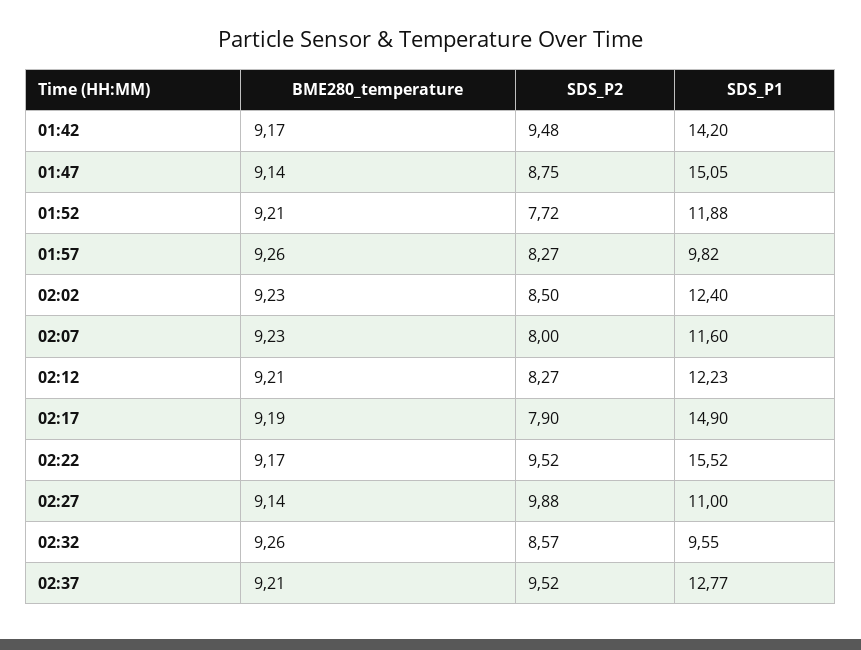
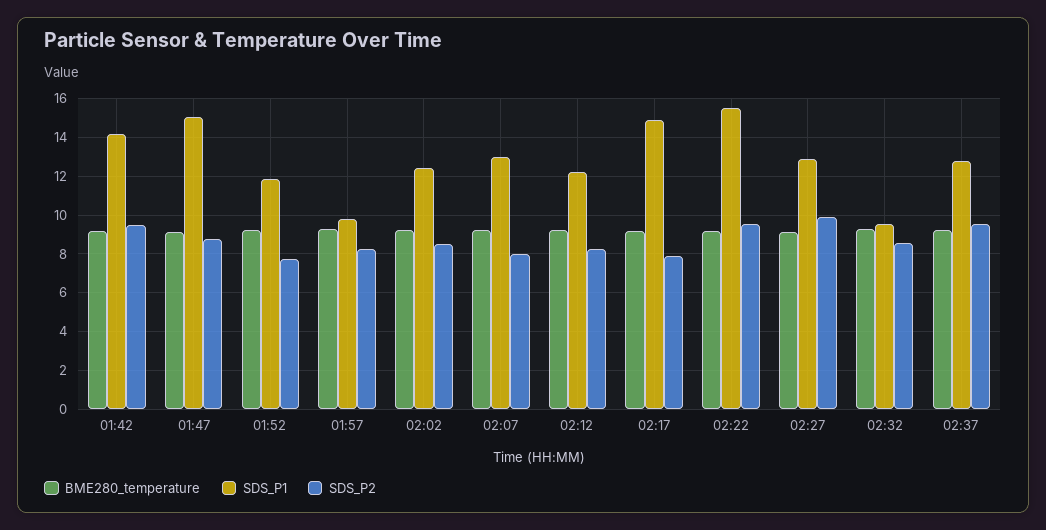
SDS_P1, 02:07: 11.6 -> 13
SDS_P1, 02:27: 11 -> 13

